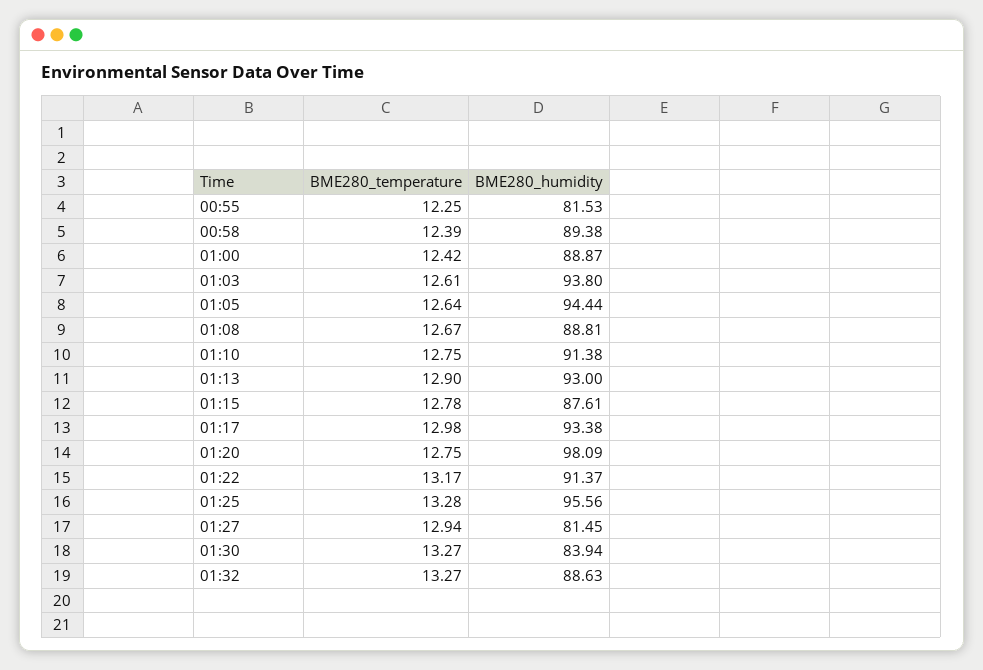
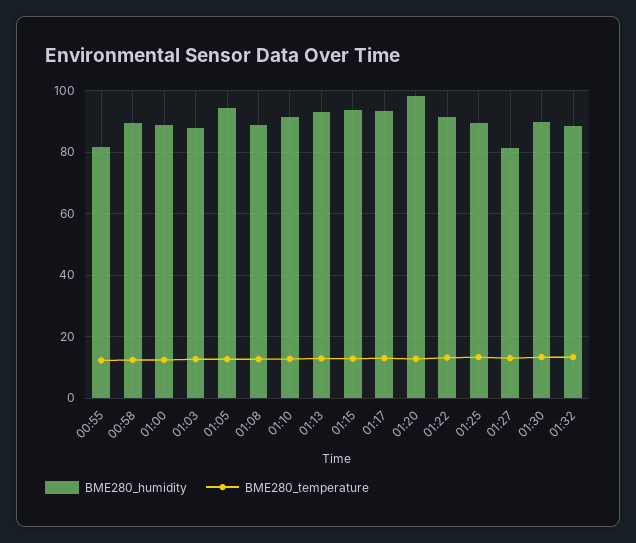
BME280_humidity, 01:03: 93.8 -> 88
BME280_humidity, 01:15: 87.61 -> 94
BME280_humidity, 01:25: 95.56 -> 90
BME280_humidity, 01:30: 83.94 -> 90

